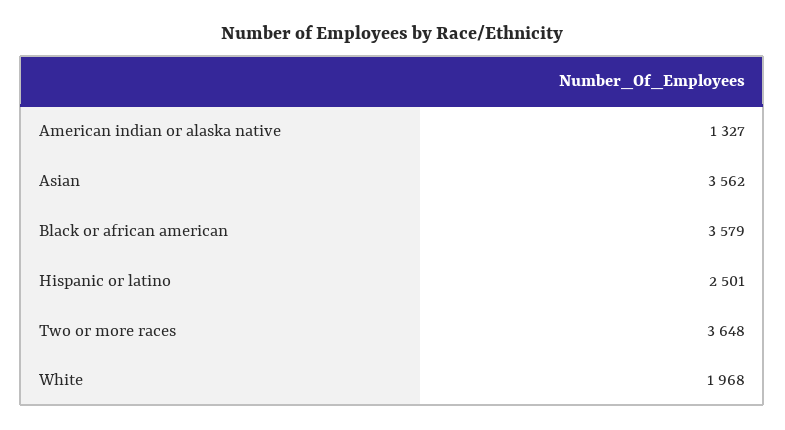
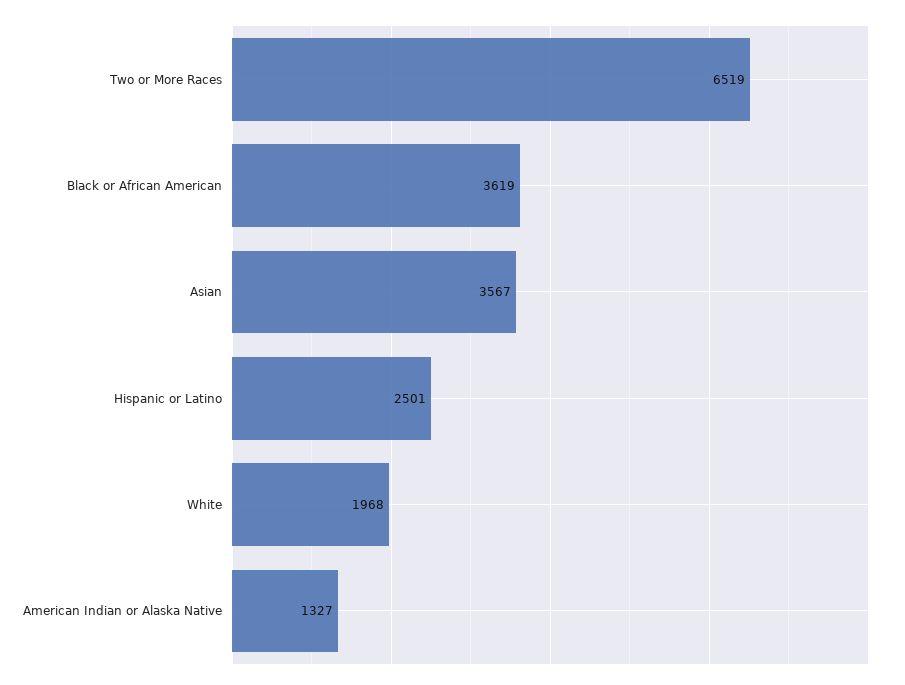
Asian: 3562 -> 3567
Black or african american: 3579 -> 3619
Two or more races: 3648 -> 6519

